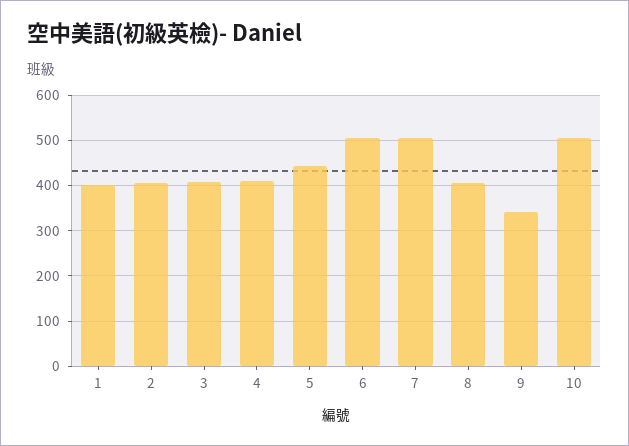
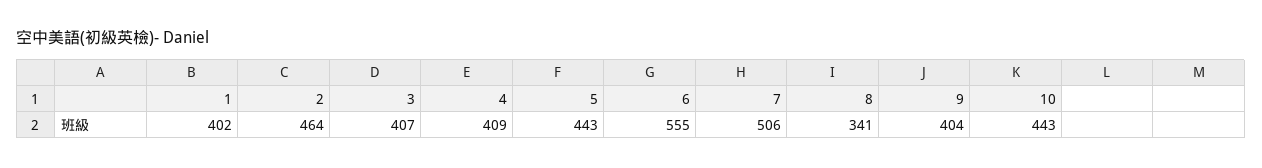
2: 400 -> 464
6: 500 -> 555
8: 400 -> 341
9: 340 -> 404
10: 500 -> 443

